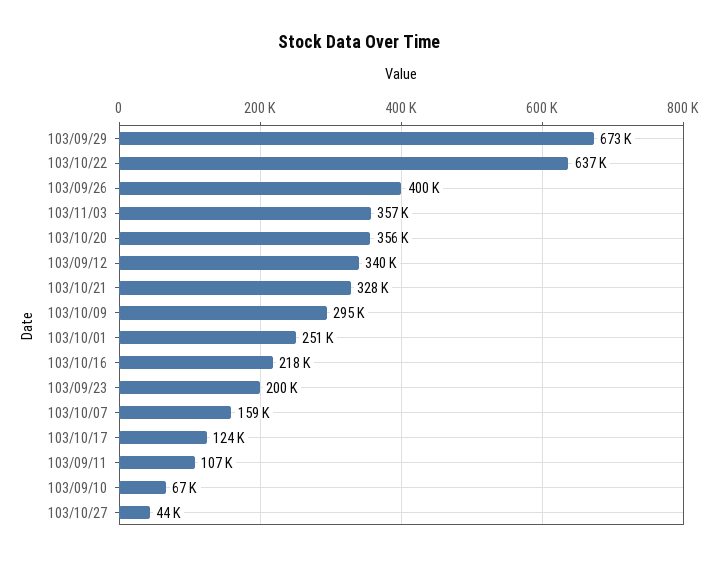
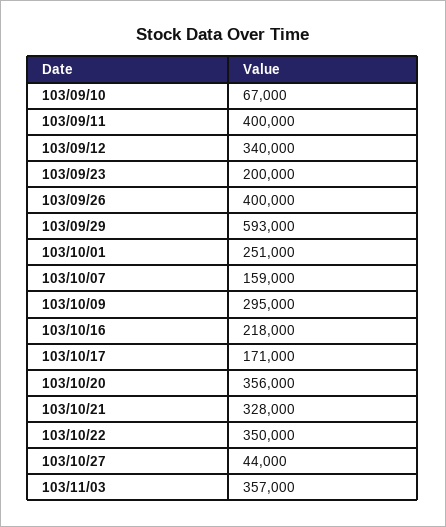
103/09/29: 673000 -> 593000
103/10/22: 637000 -> 350000
103/10/17: 124000 -> 171000
103/09/11: 107000 -> 400000

